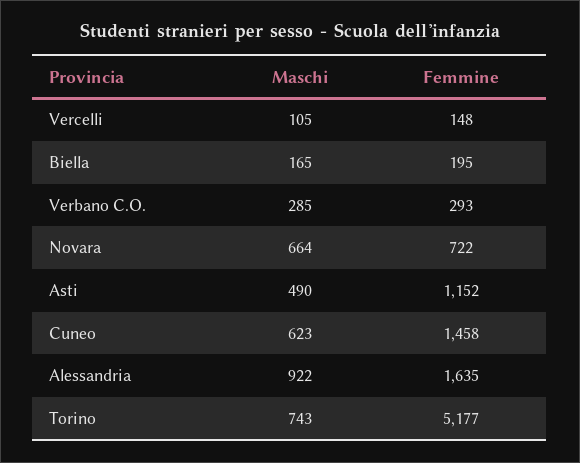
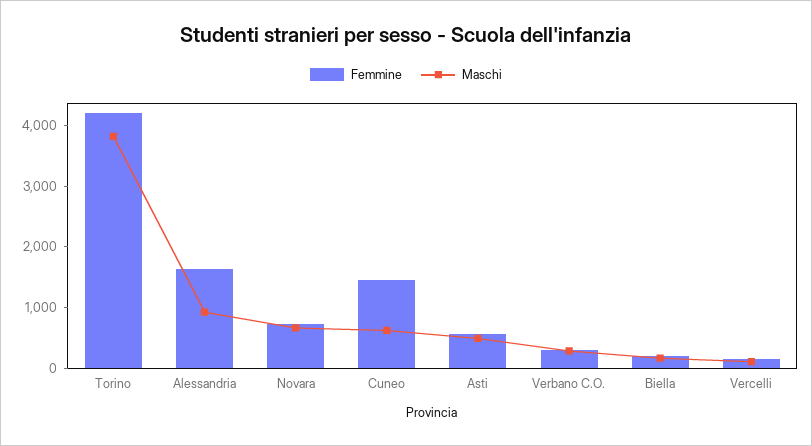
Femmine, Asti: 1152 -> 600
Maschi, Torino: 743 -> 3800
Femmine, Torino: 5177 -> 4200

